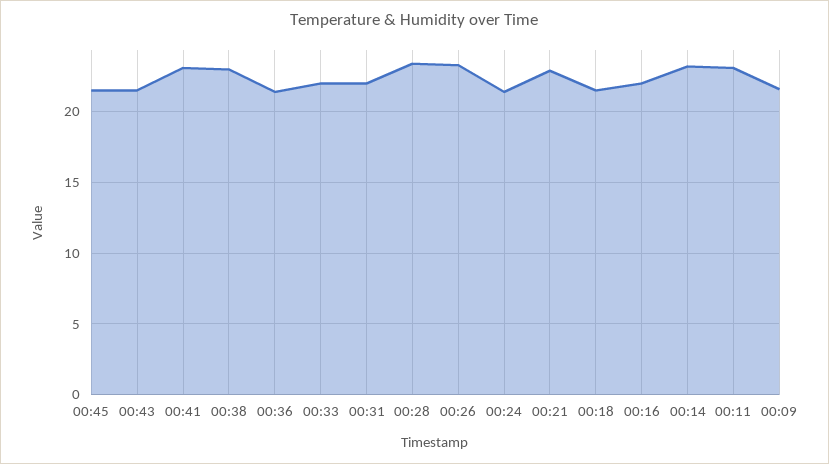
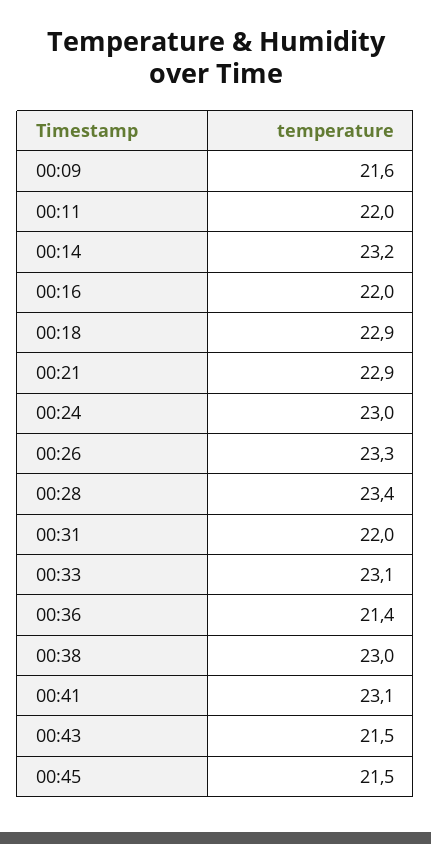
00:33: 22 -> 23.1
00:24: 21.5 -> 23
00:18: 21.5 -> 22.9
00:11: 23 -> 22

